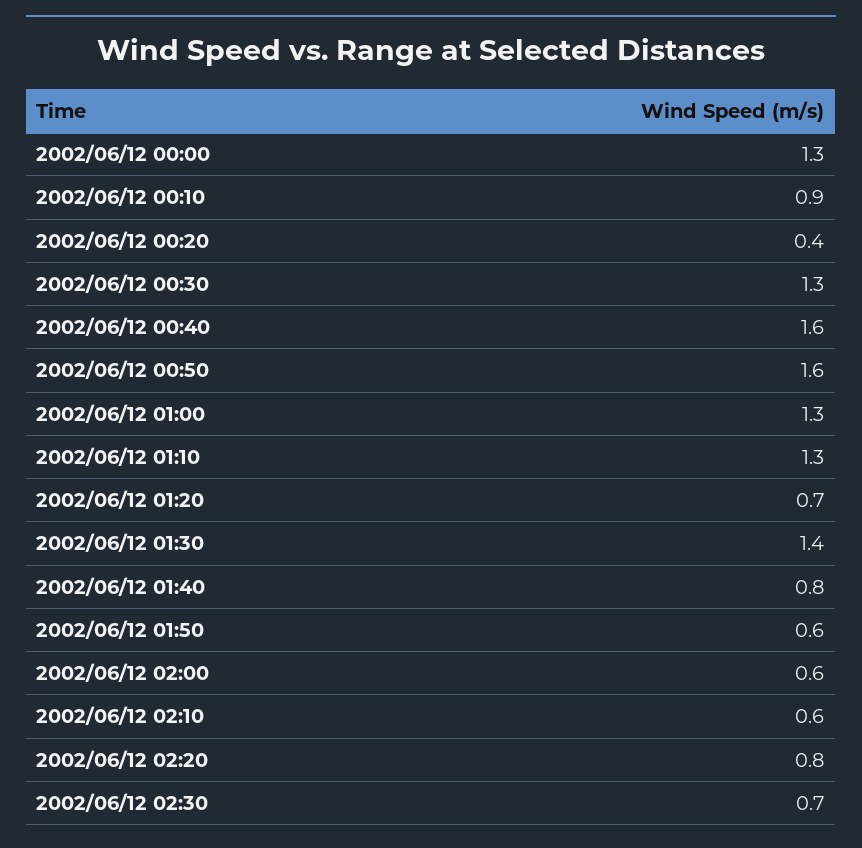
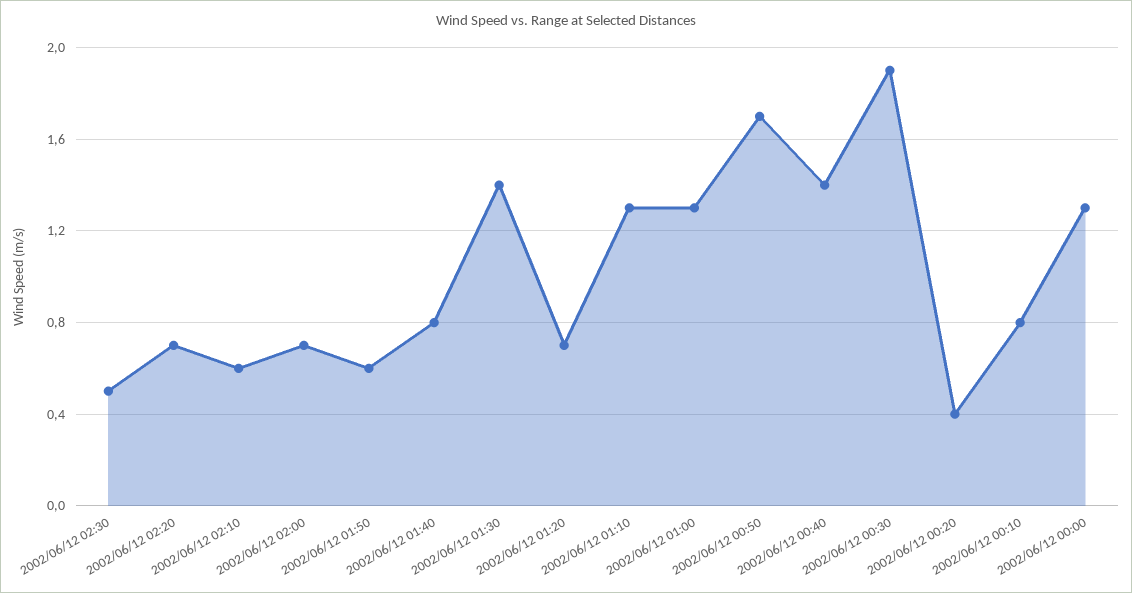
2002/06/12 00:10: 0.9 -> 0.8
2002/06/12 00:30: 1.3 -> 1.9
2002/06/12 00:40: 1.6 -> 1.4
2002/06/12 00:50: 1.6 -> 1.7
2002/06/12 02:00: 0.6 -> 0.7
2002/06/12 02:20: 0.8 -> 0.7
2002/06/12 02:30: 0.7 -> 0.5

